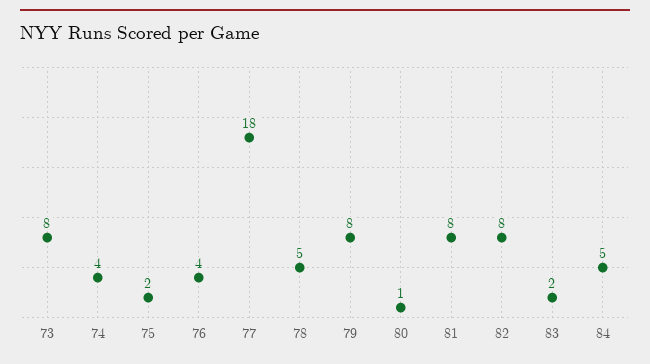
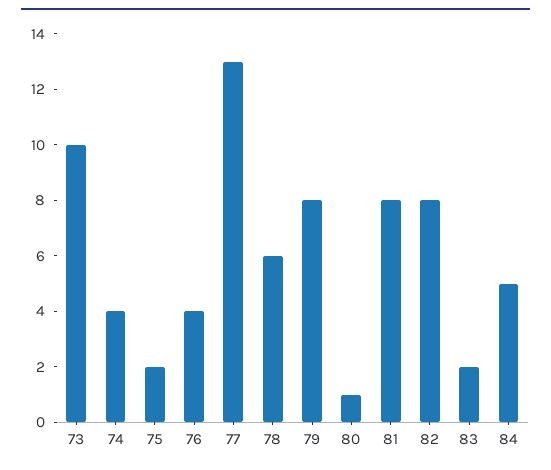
73: 8 -> 10
77: 18 -> 13
78: 5 -> 6

